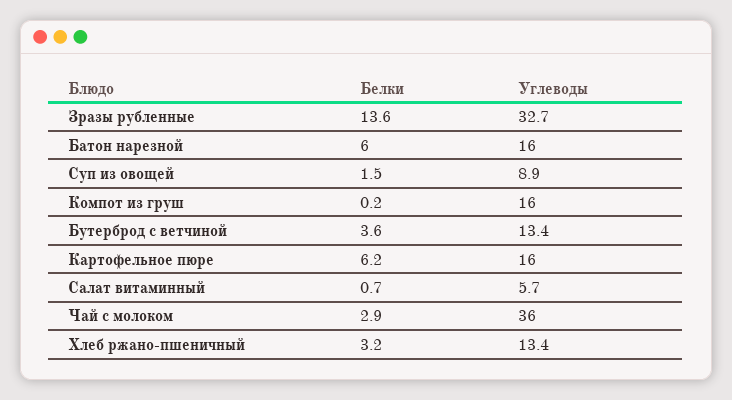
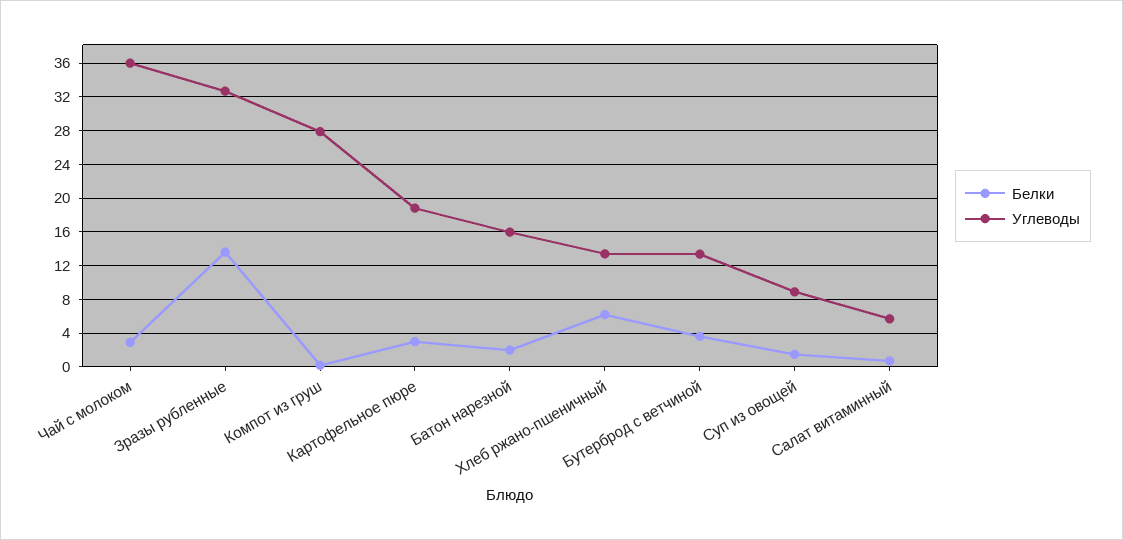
Белки, Батон нарезной: 6 -> 2
Углеводы, Компот из груш: 16 -> 28
Белки, Картофельное пюре: 6.2 -> 3
Углеводы, Картофельное пюре: 16 -> 19
Белки, Хлеб ржано-пшеничный: 3.2 -> 6

